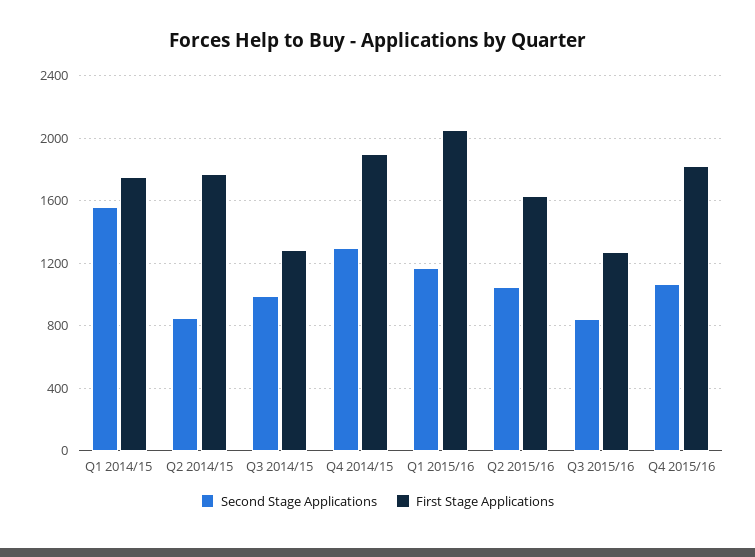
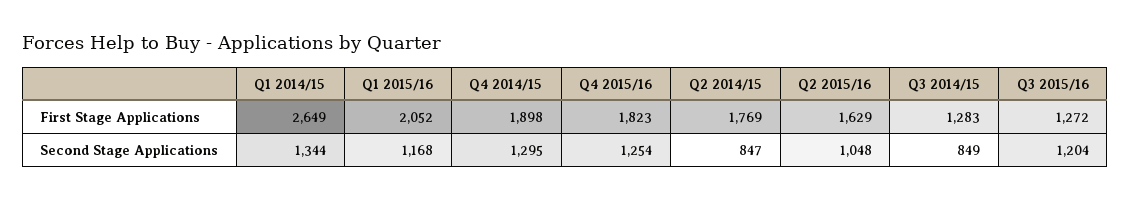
Second Stage Applications, Q1 2014/15: 1550 -> 1344
First Stage Applications, Q1 2014/15: 1750 -> 2649
Second Stage Applications, Q3 2014/15: 1000 -> 849
Second Stage Applications, Q3 2015/16: 850 -> 1204
Second Stage Applications, Q4 2015/16: 1050 -> 1254

